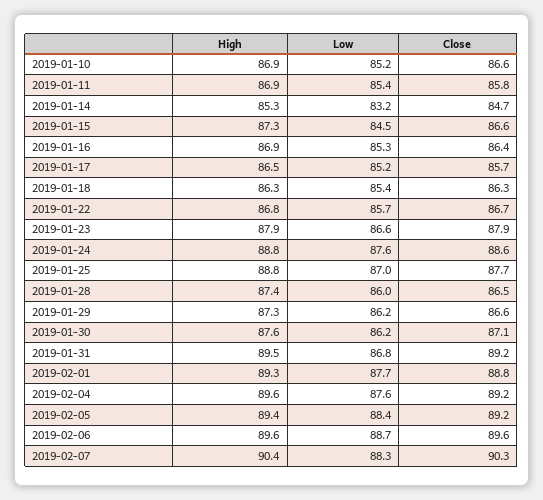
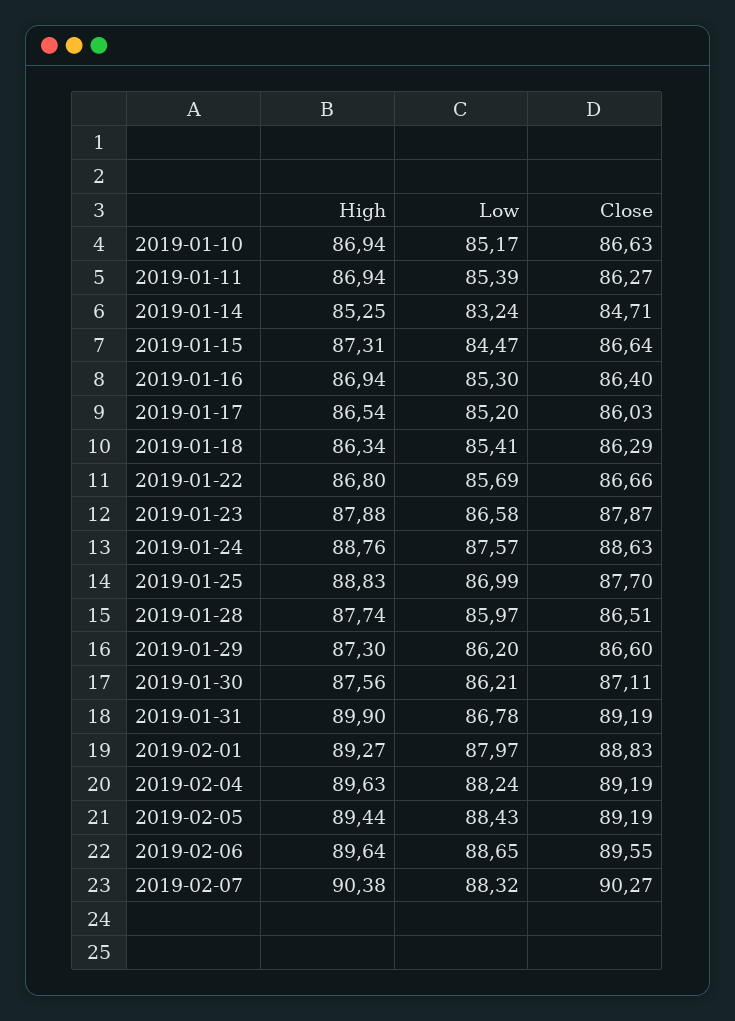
Close, 2019-01-11: 85.8 -> 86.27
Close, 2019-01-17: 85.7 -> 86.03
High, 2019-01-28: 87.4 -> 87.74
High, 2019-01-31: 89.5 -> 89.9
Low, 2019-02-01: 87.7 -> 87.97
Low, 2019-02-04: 87.6 -> 88.24

